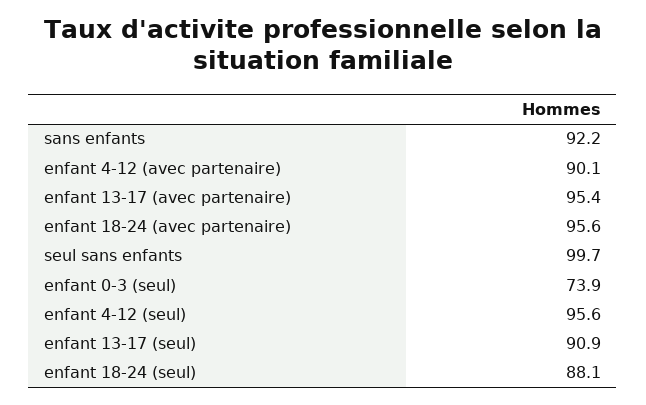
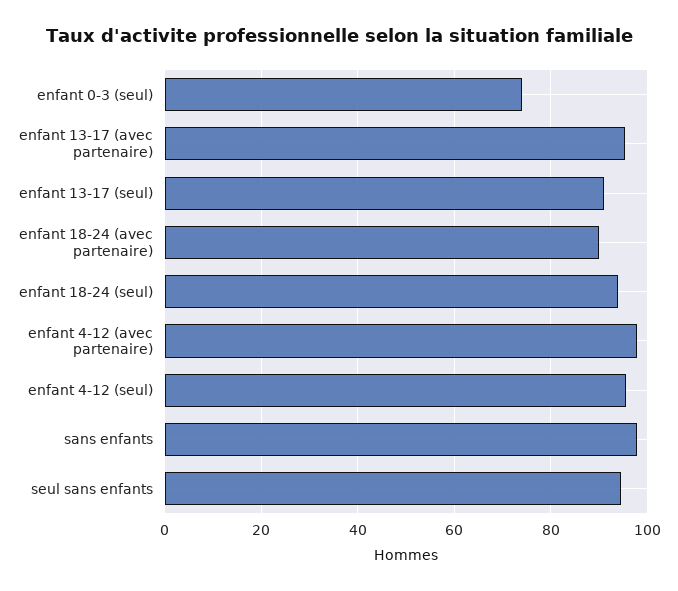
sans enfants: 92.2 -> 98
enfant 4-12 (avec partenaire): 90.1 -> 98
enfant 18-24 (avec partenaire): 95.6 -> 90
seul sans enfants: 99.7 -> 94
enfant 18-24 (seul): 88.1 -> 94

